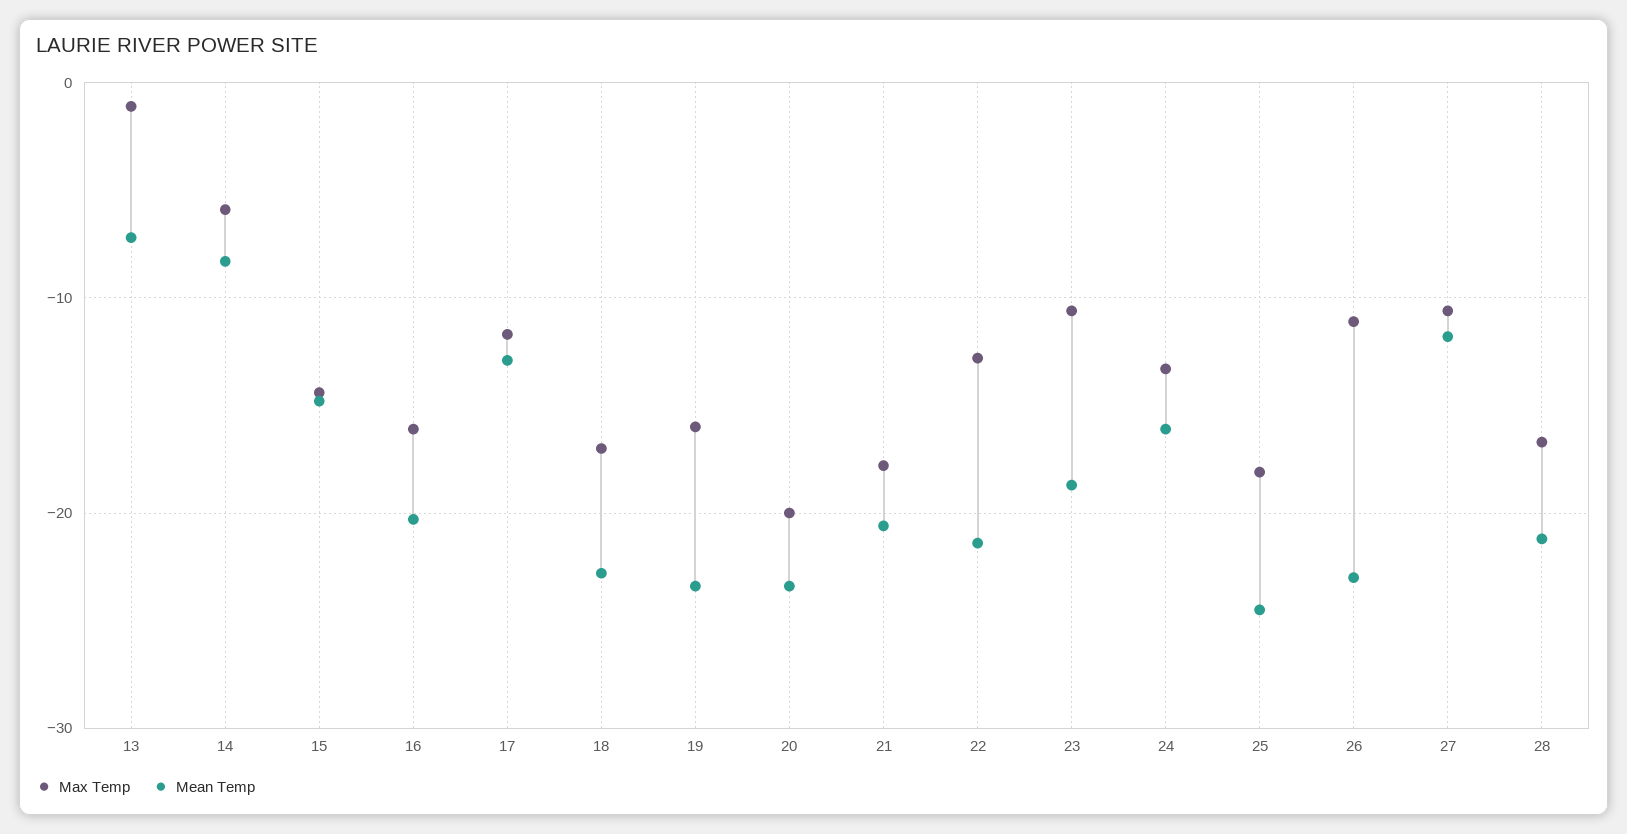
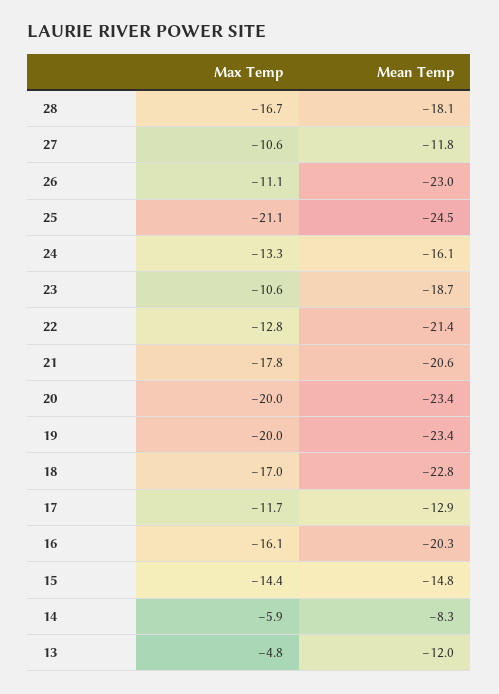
Max Temp, 13: -1 -> -4.8
Mean Temp, 13: -7 -> -12
Max Temp, 19: -16 -> -20
Max Temp, 25: -18 -> -21.1
Mean Temp, 28: -21 -> -18.1

